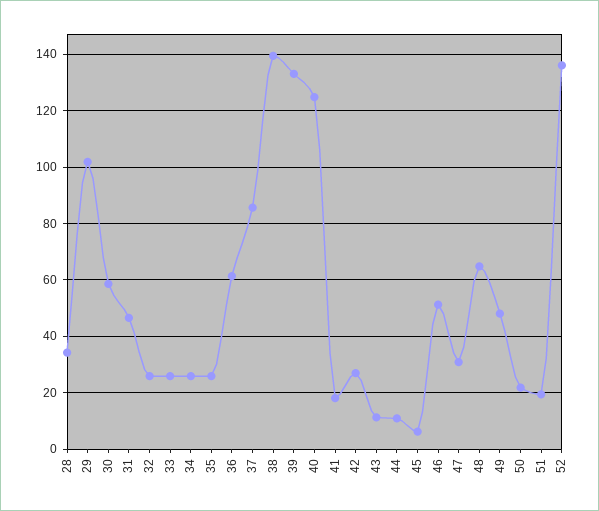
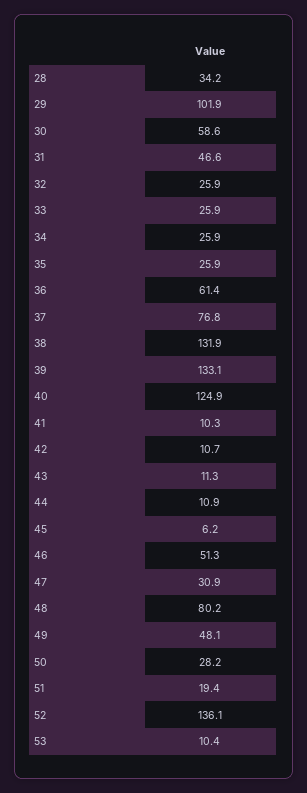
37: 85 -> 76.8
38: 140 -> 131.9
41: 17.5 -> 10.3
42: 27.5 -> 10.7
48: 65 -> 80.2
50: 22.5 -> 28.2
53: none -> 10.4

